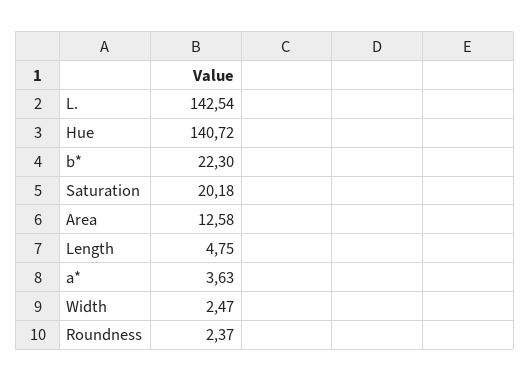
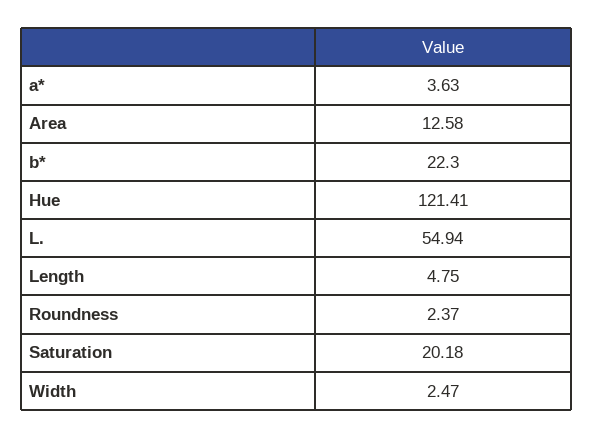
L.: 142.54 -> 54.94
Hue: 140.72 -> 121.41

